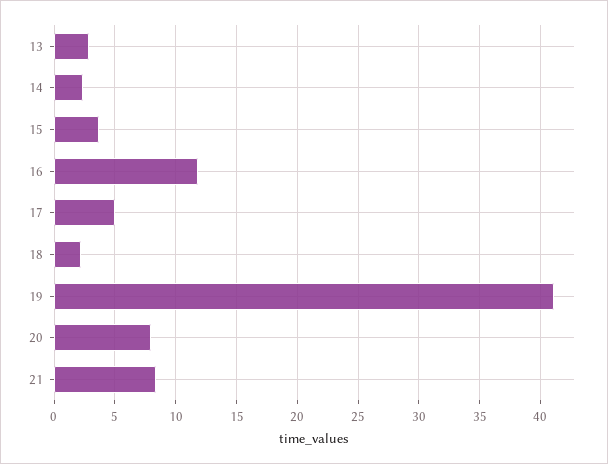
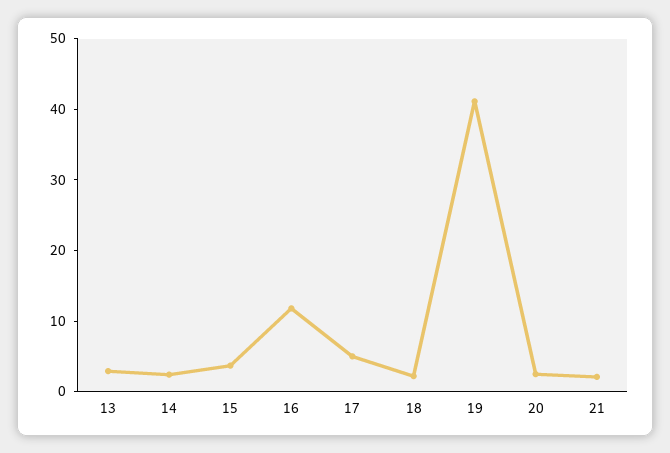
20: 8 -> 2
21: 8.5 -> 2

